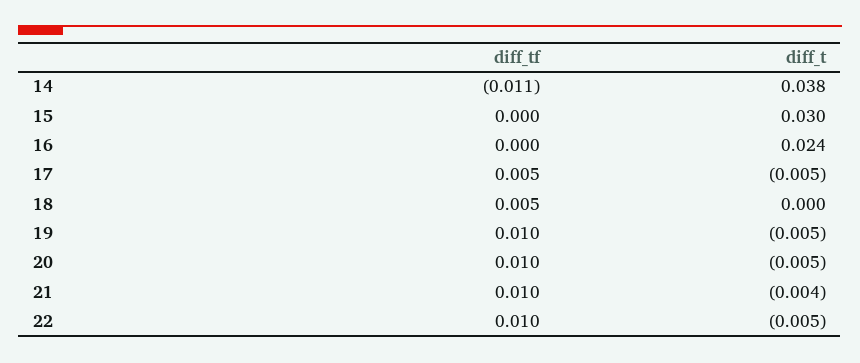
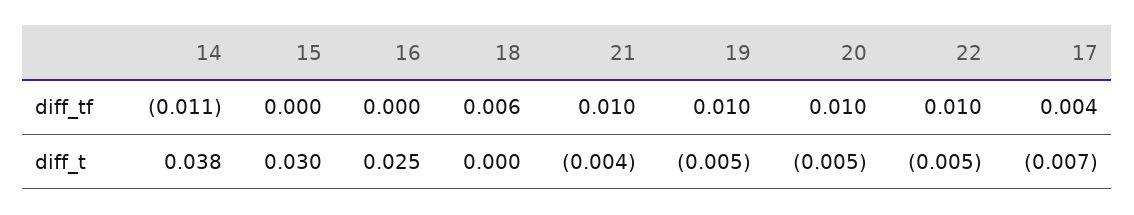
diff_t, 16: 0.024 -> 0.025
diff_tf, 17: 0.005 -> 0.004
diff_t, 17: -0.005 -> -0.007
diff_tf, 18: 0.005 -> 0.006

